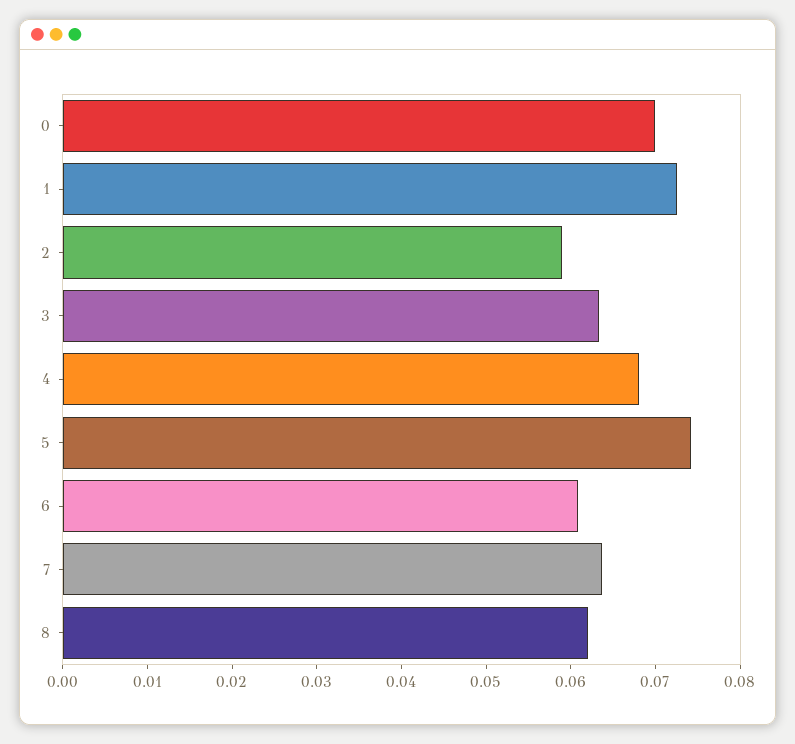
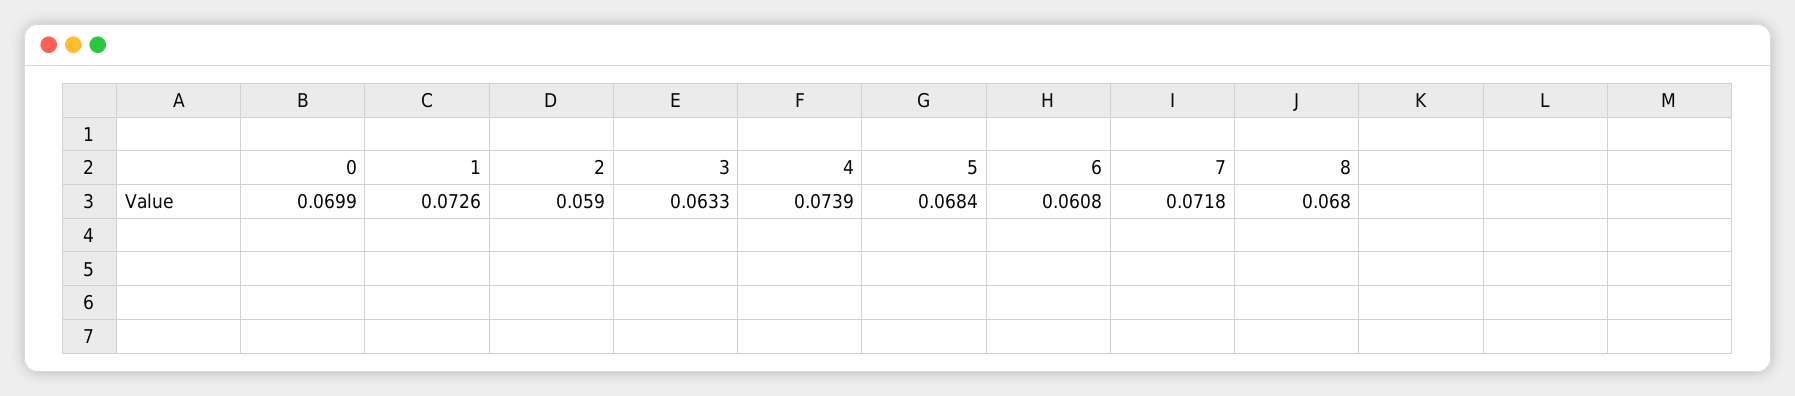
4: 0.068 -> 0.0739
5: 0.074 -> 0.0684
7: 0.064 -> 0.0718
8: 0.062 -> 0.068

